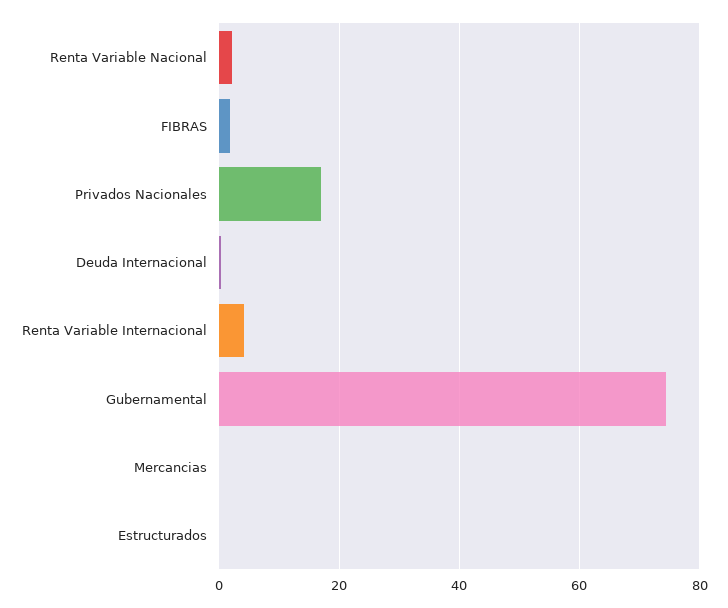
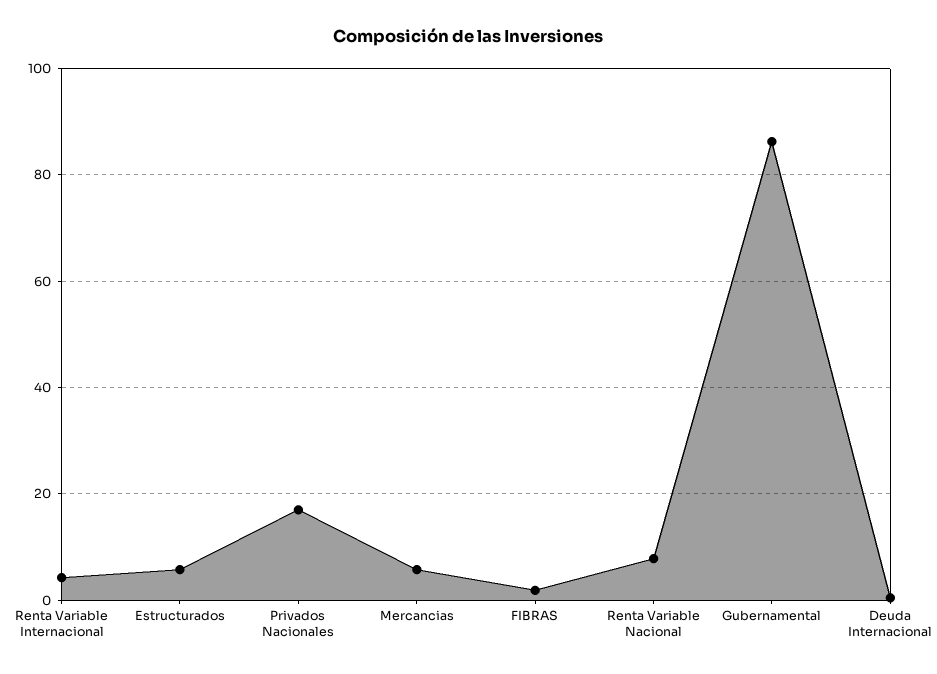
Renta Variable Nacional: 2 -> 8
Gubernamental: 74 -> 86
Mercancias: 0 -> 6
Estructurados: 0 -> 6

